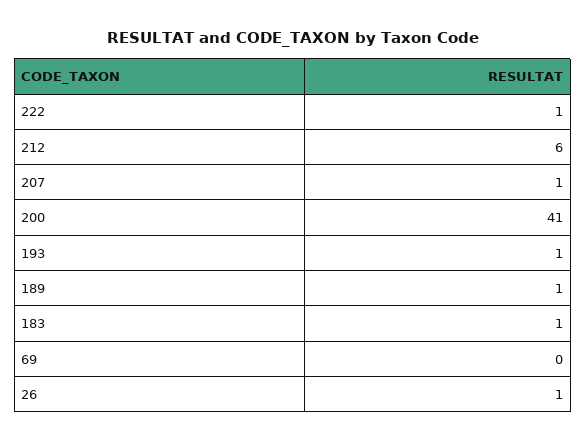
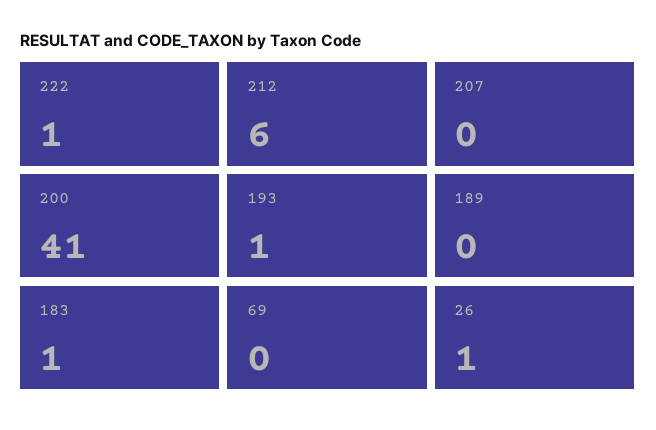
207: 1 -> 0
189: 1 -> 0

